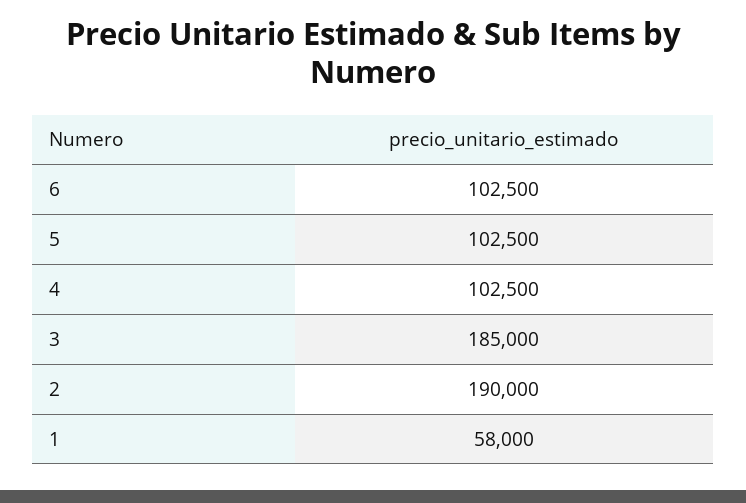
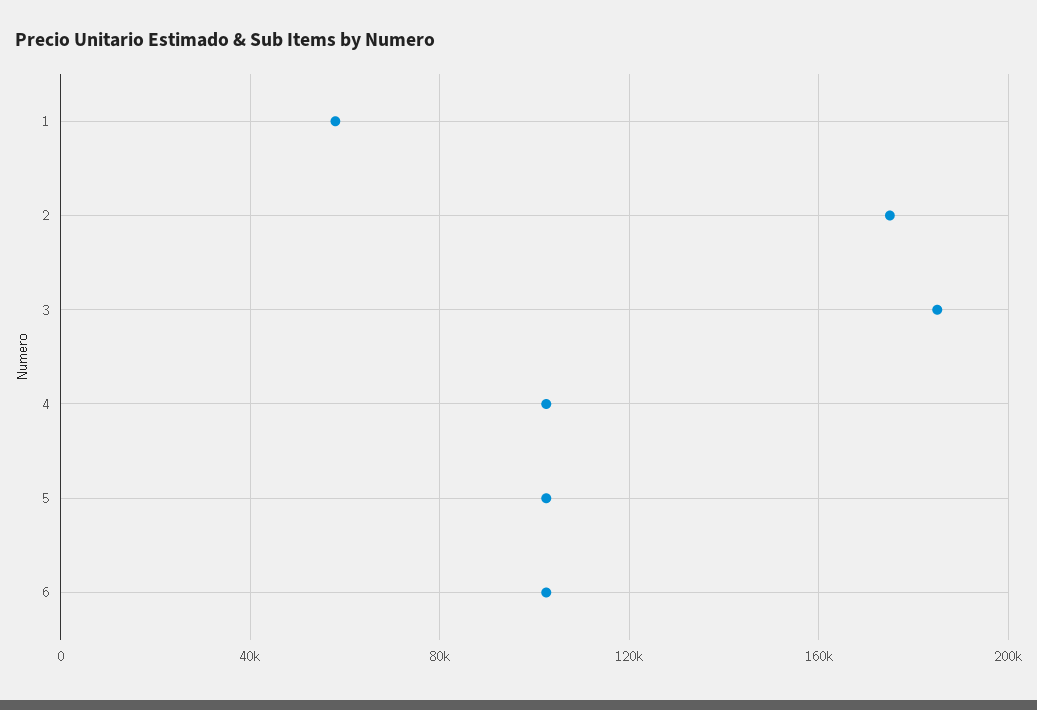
2: 190000 -> 175000

